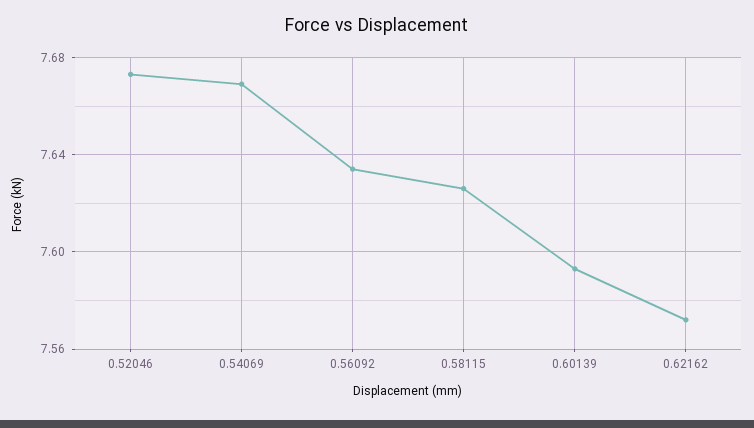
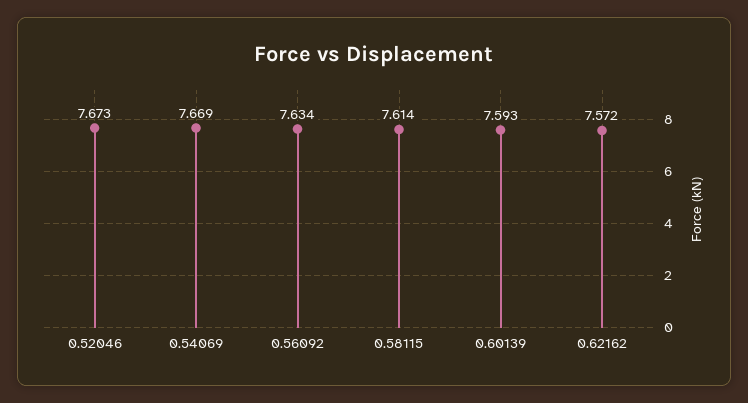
0.58115: 7.625 -> 7.614

